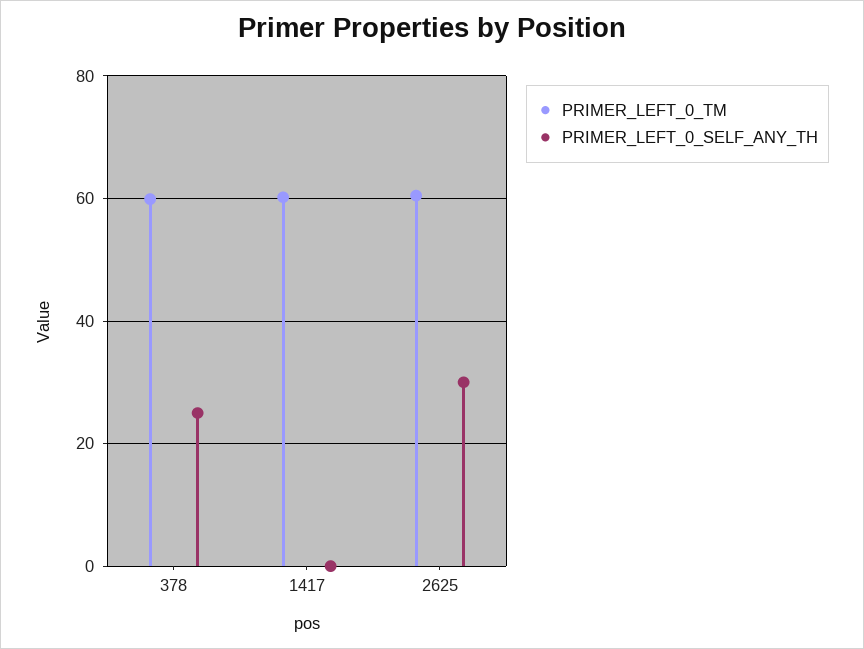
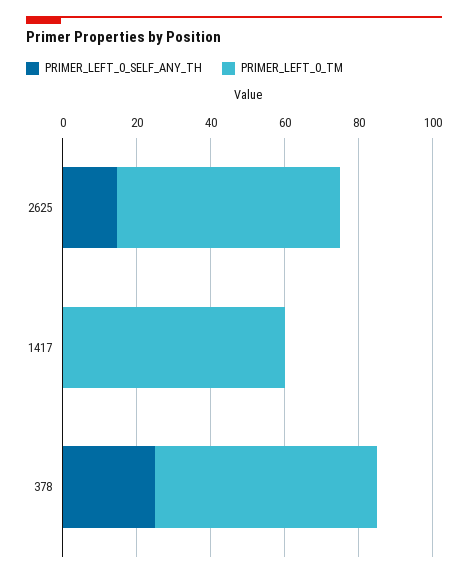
PRIMER_LEFT_0_SELF_ANY_TH, 2625: 30 -> 15

